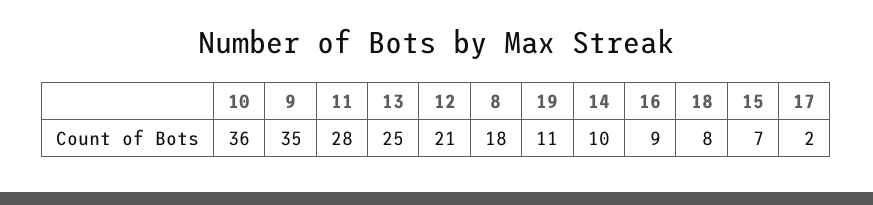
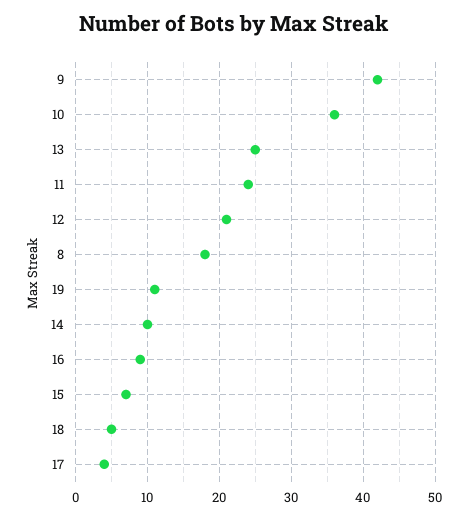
9: 35 -> 42
11: 28 -> 24
18: 8 -> 5
17: 2 -> 4

